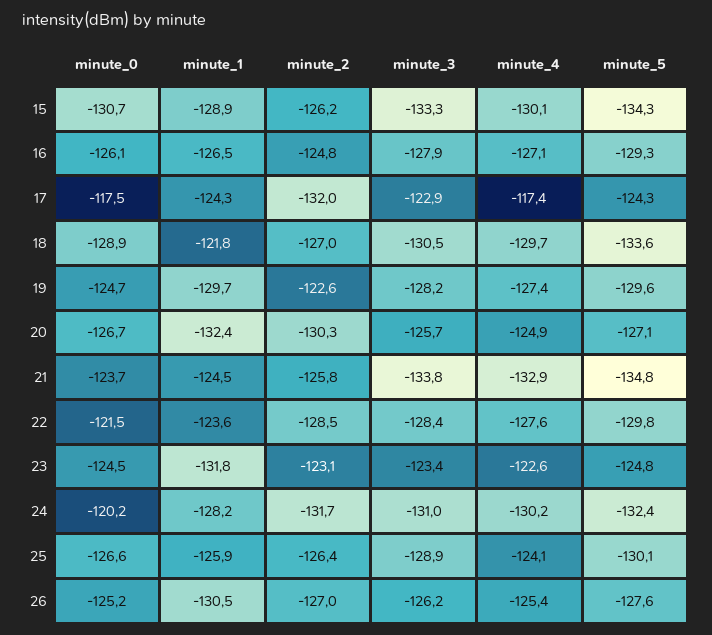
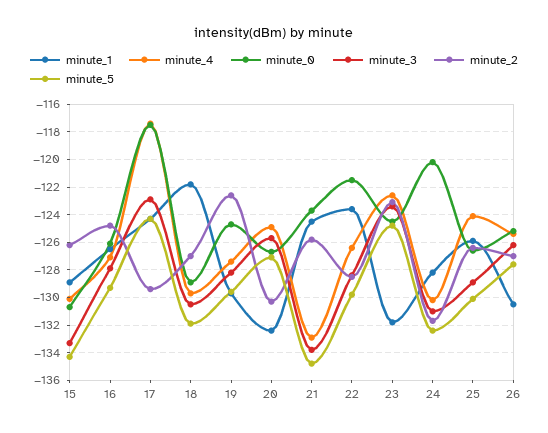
minute_2, 17: -132 -> -129.5
minute_5, 18: -133.6 -> -132
minute_4, 22: -127.6 -> -126.5

